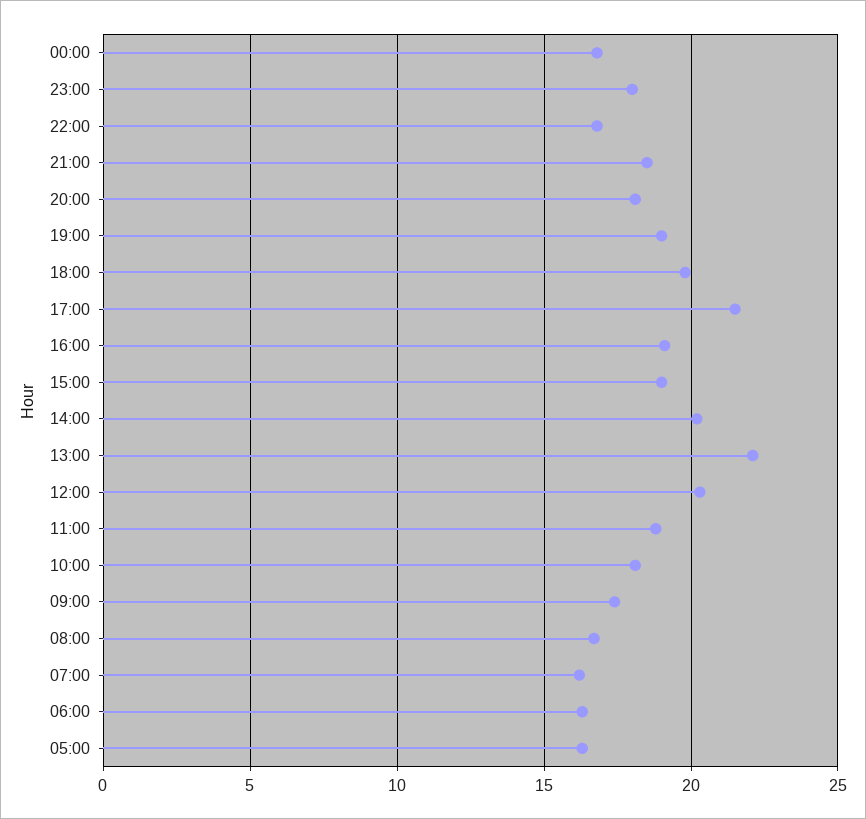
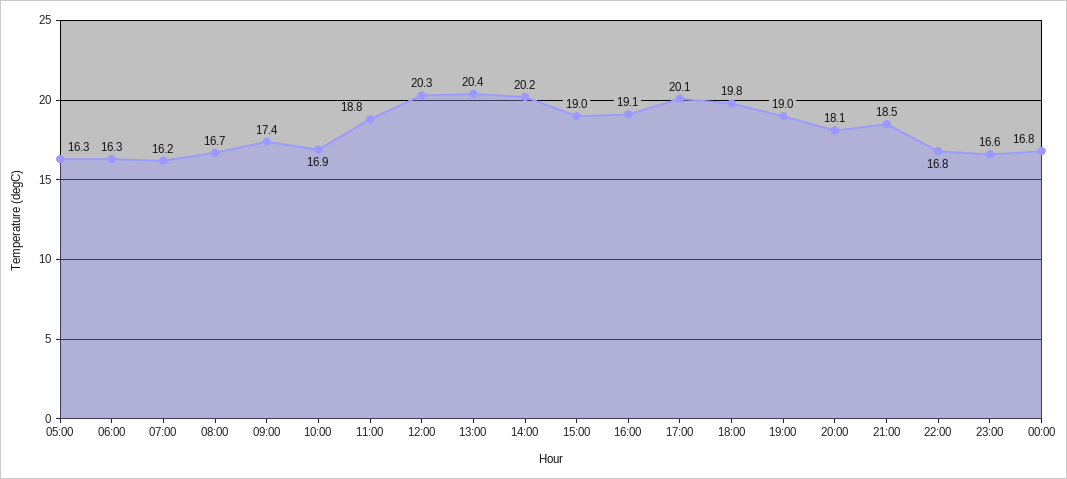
23:00: 18 -> 16.6
17:00: 21.5 -> 20.1
13:00: 22 -> 20.4
10:00: 18 -> 16.9

